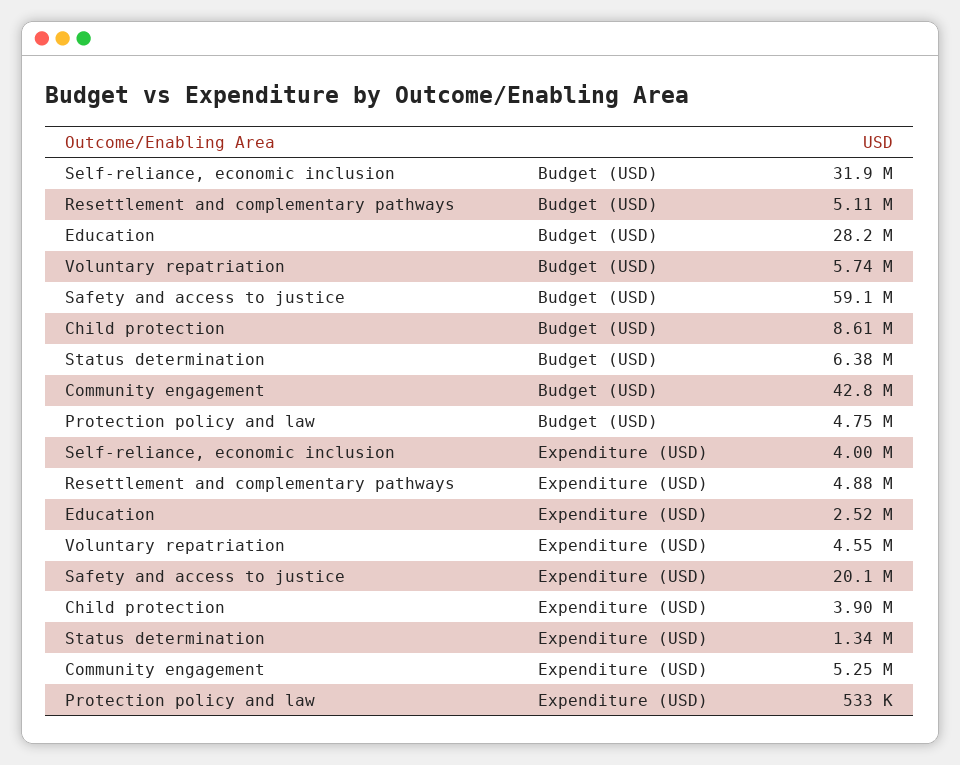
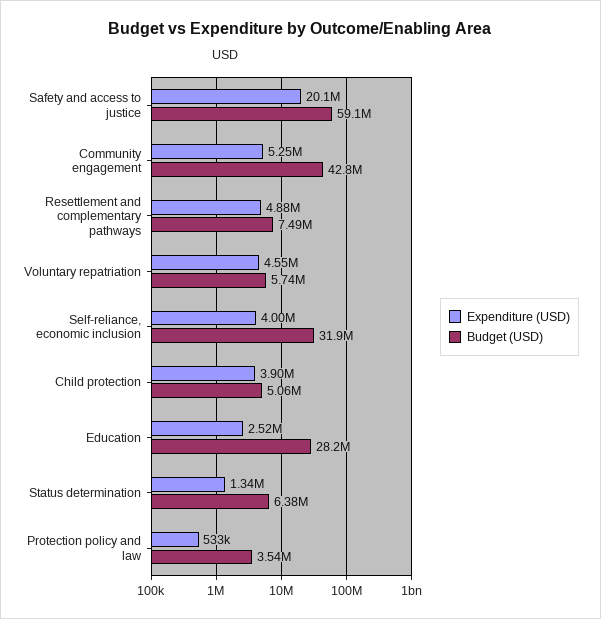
Budget (USD), Resettlement and complementary pathways: 5110000 -> 7490000
Budget (USD), Child protection: 8610000 -> 5060000
Budget (USD), Protection policy and law: 4750000 -> 3540000

